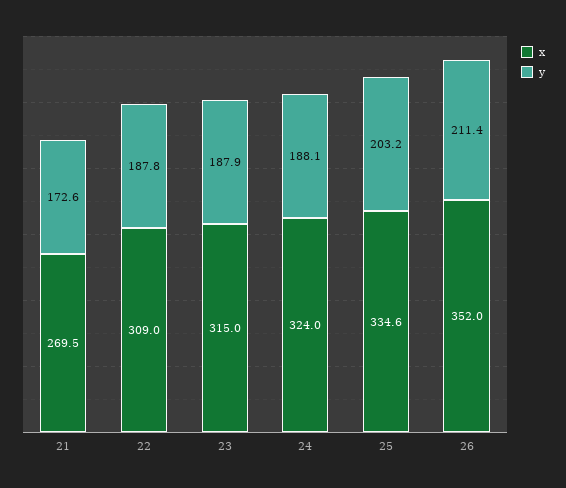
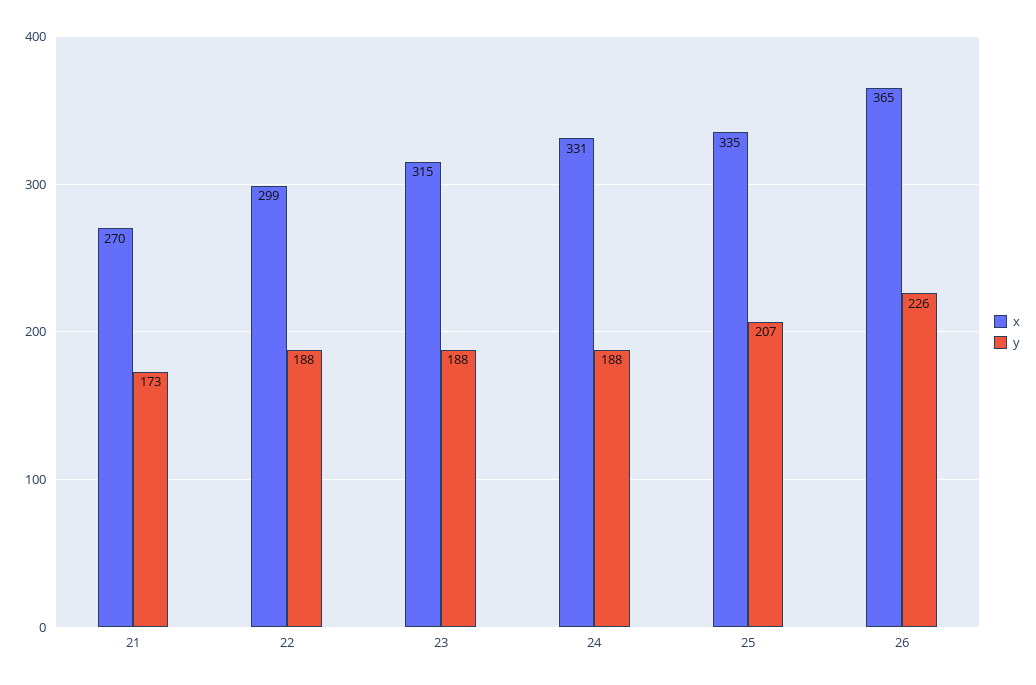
x, 22: 309 -> 299
x, 24: 324 -> 331
y, 25: 203.2 -> 207
x, 26: 352 -> 365
y, 26: 211.4 -> 226

